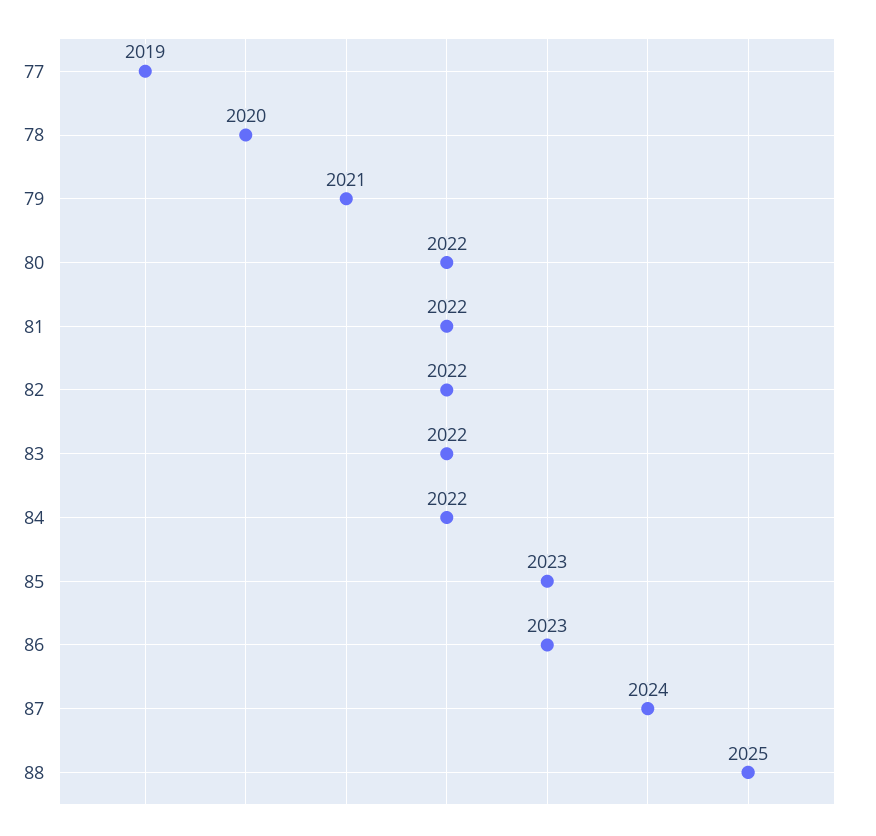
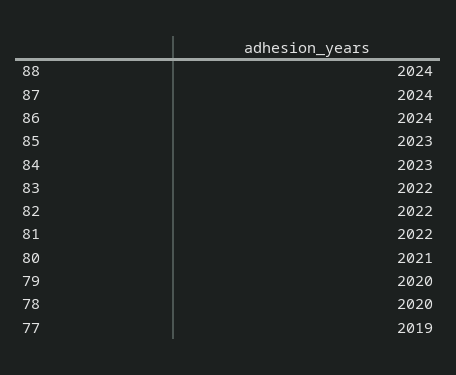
79: 2021 -> 2020
80: 2022 -> 2021
84: 2022 -> 2023
86: 2023 -> 2024
88: 2025 -> 2024

